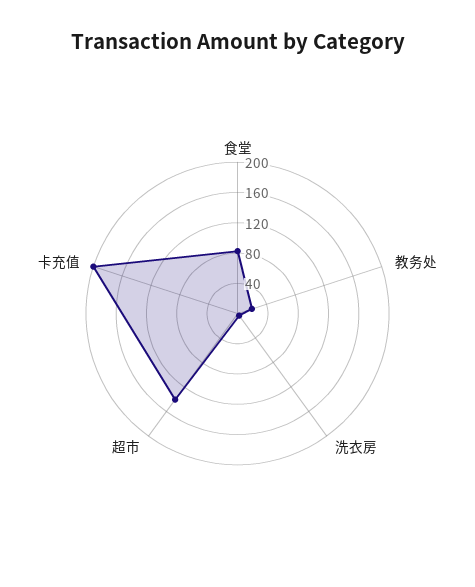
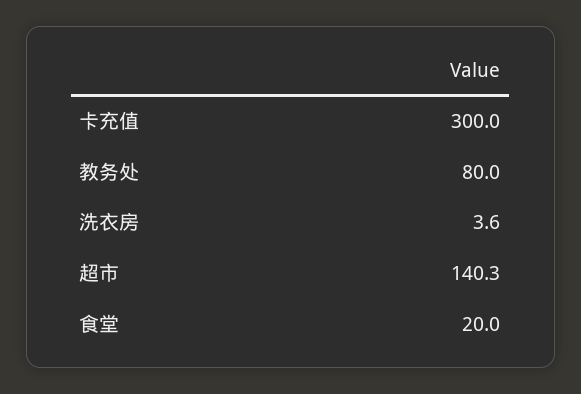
食堂: 80 -> 20
教务处: 20 -> 80
卡充值: 200 -> 300

